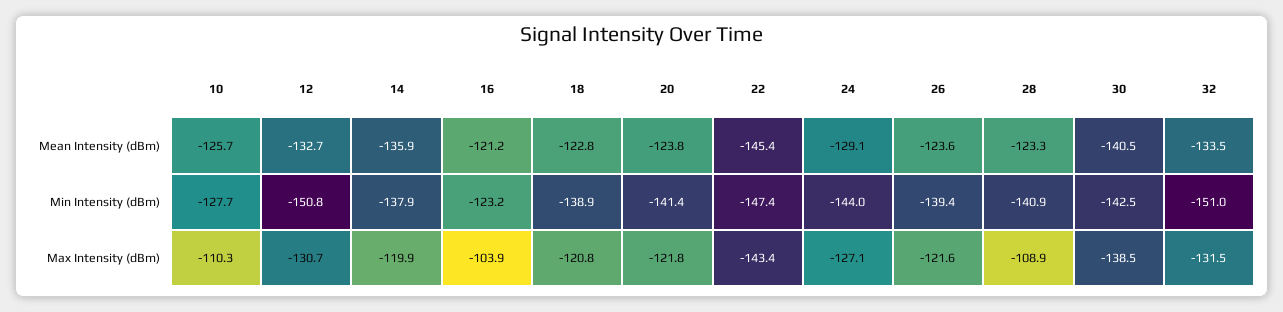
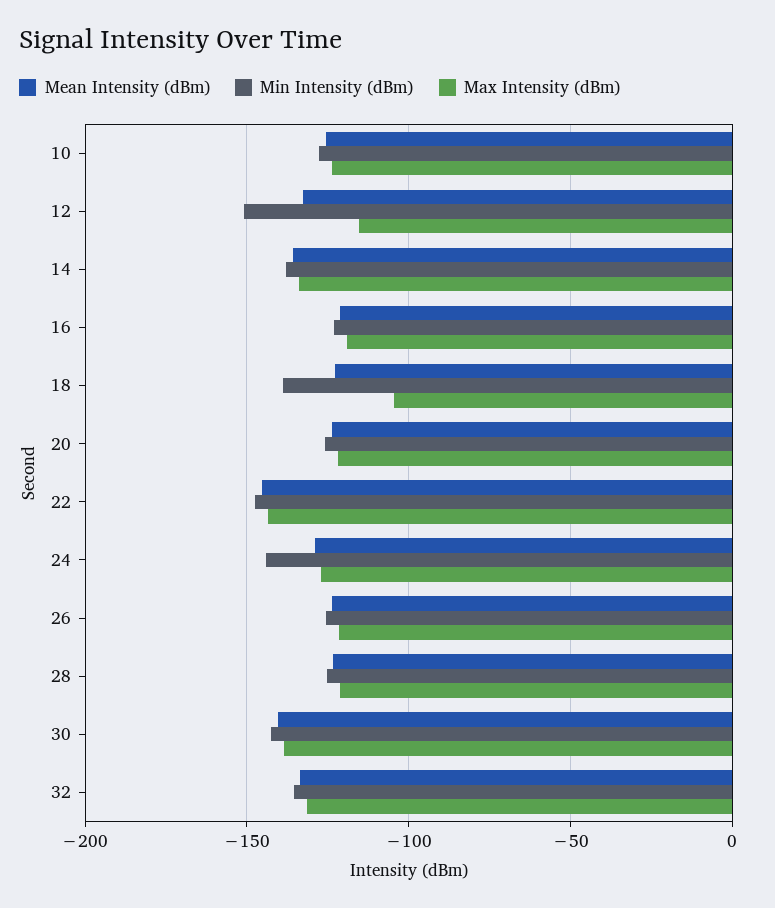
Min Intensity (dBm), 20: -141.4 -> -125
Min Intensity (dBm), 26: -139.4 -> -125
Min Intensity (dBm), 28: -140.9 -> -125
Min Intensity (dBm), 32: -151 -> -135
Max Intensity (dBm), 10: -110.3 -> -125
Max Intensity (dBm), 12: -130.7 -> -115
Max Intensity (dBm), 14: -119.9 -> -135
Max Intensity (dBm), 16: -103.9 -> -120
Max Intensity (dBm), 18: -120.8 -> -105
Max Intensity (dBm), 28: -108.9 -> -120

